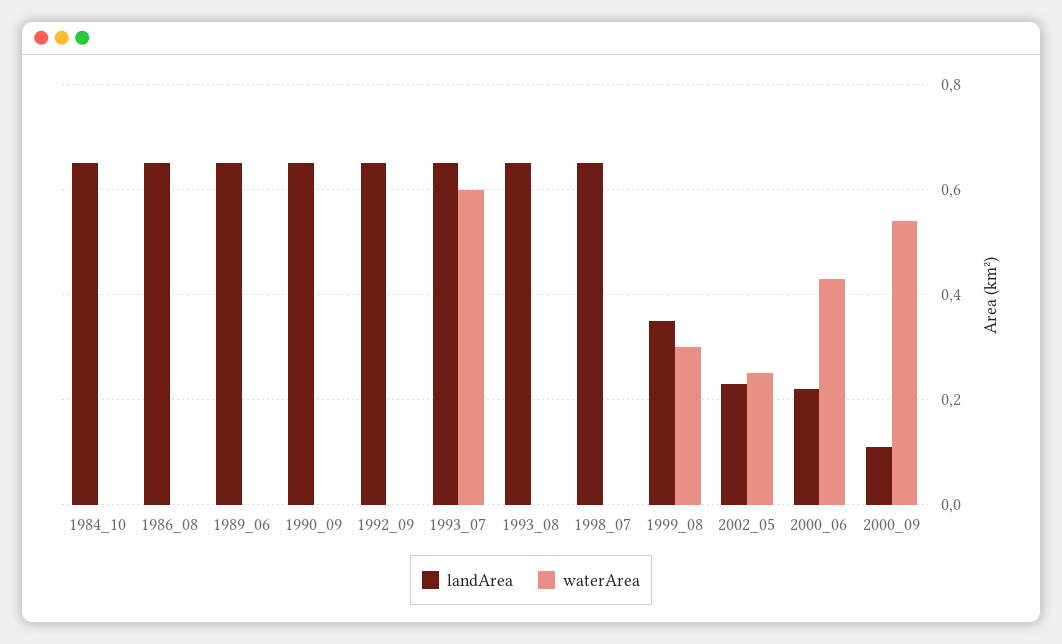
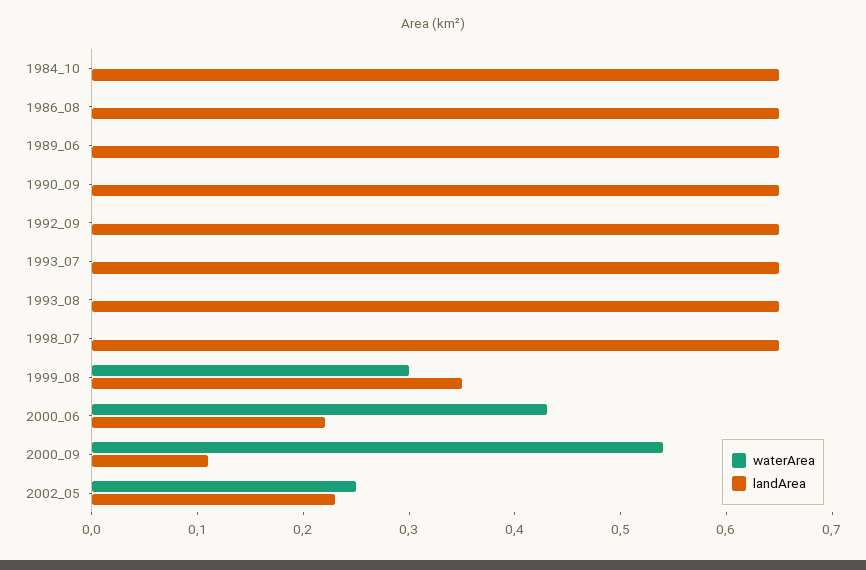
waterArea, 1993_07: 0.6 -> 0

